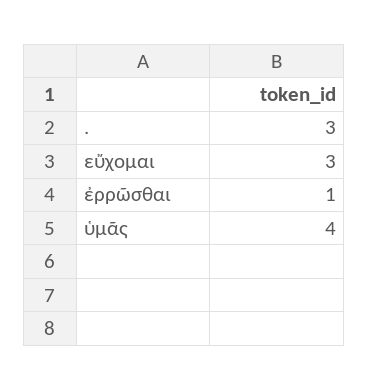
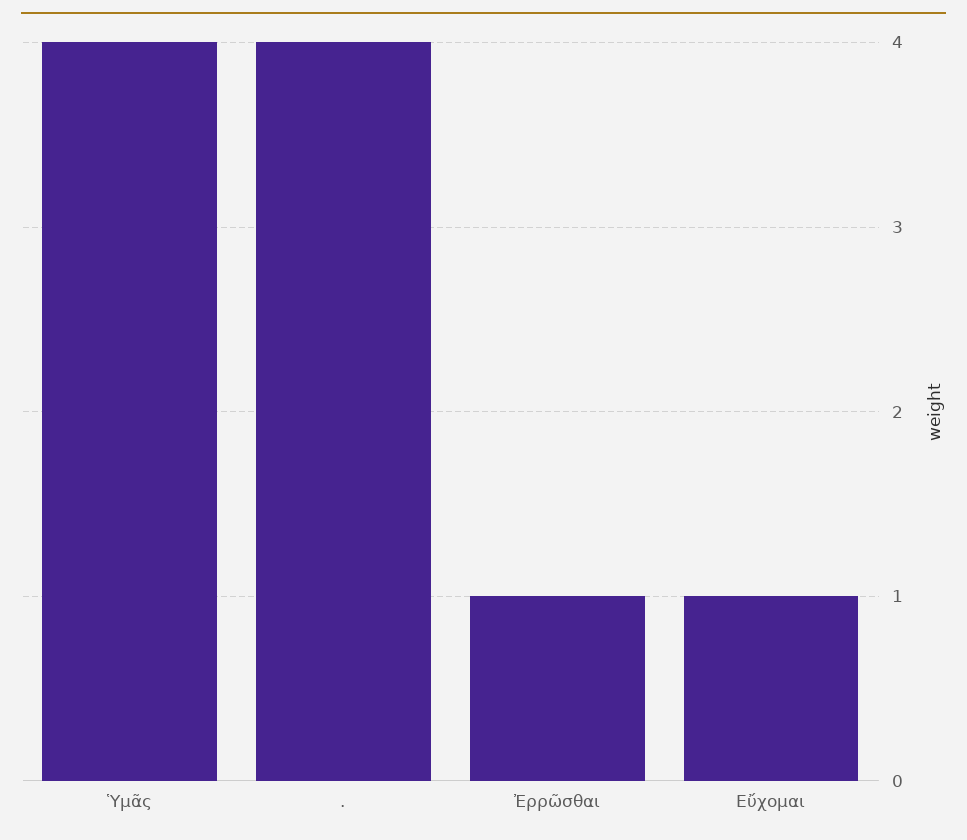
.: 3 -> 4
εὔχομαι: 3 -> 1

